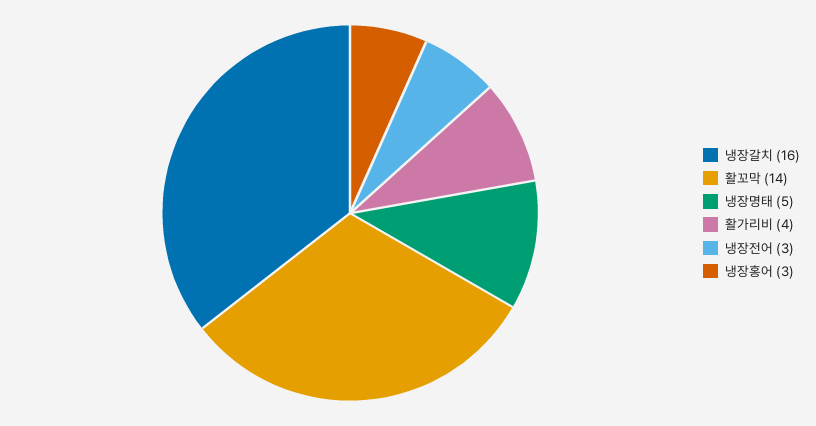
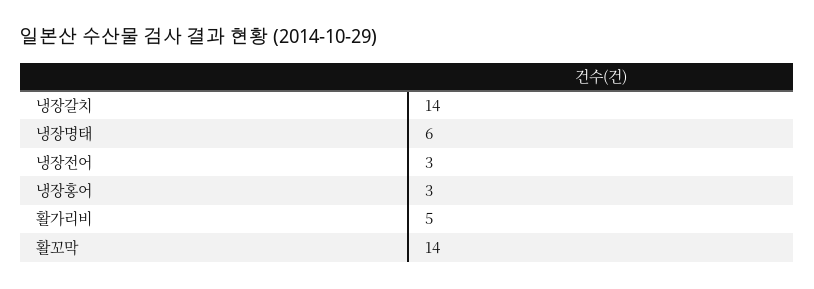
냉장갈치: 16 -> 14
냉장명태: 5 -> 6
활가리비: 4 -> 5

